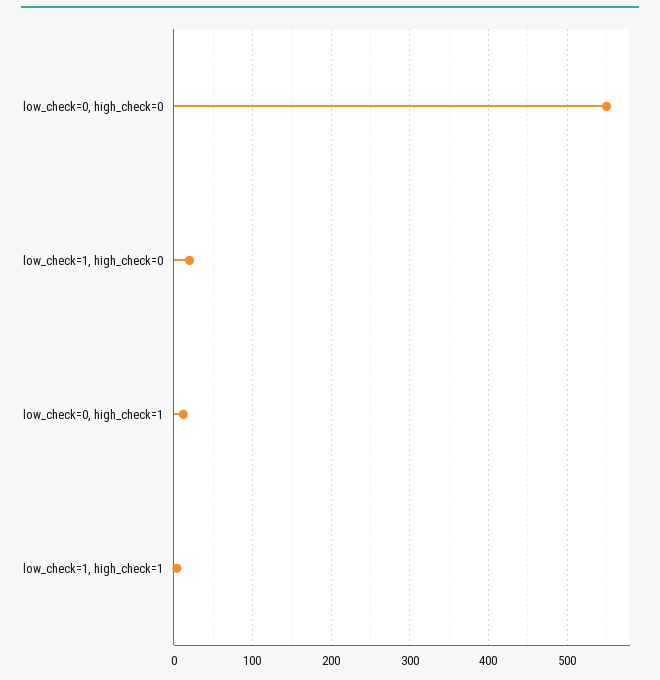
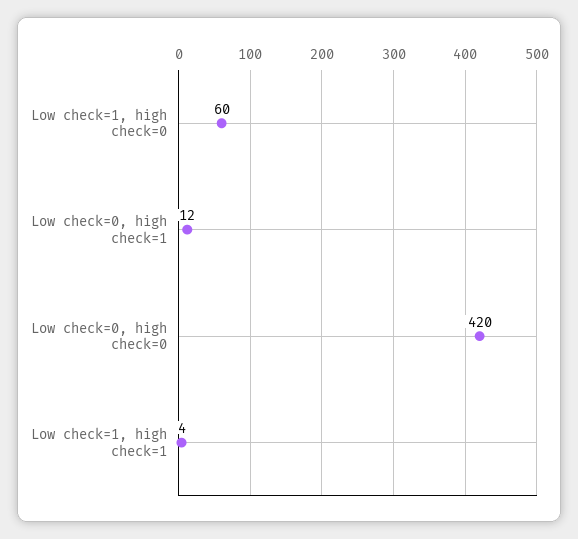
low_check=0, high_check=0: 550 -> 420
low_check=1, high_check=0: 20 -> 60

